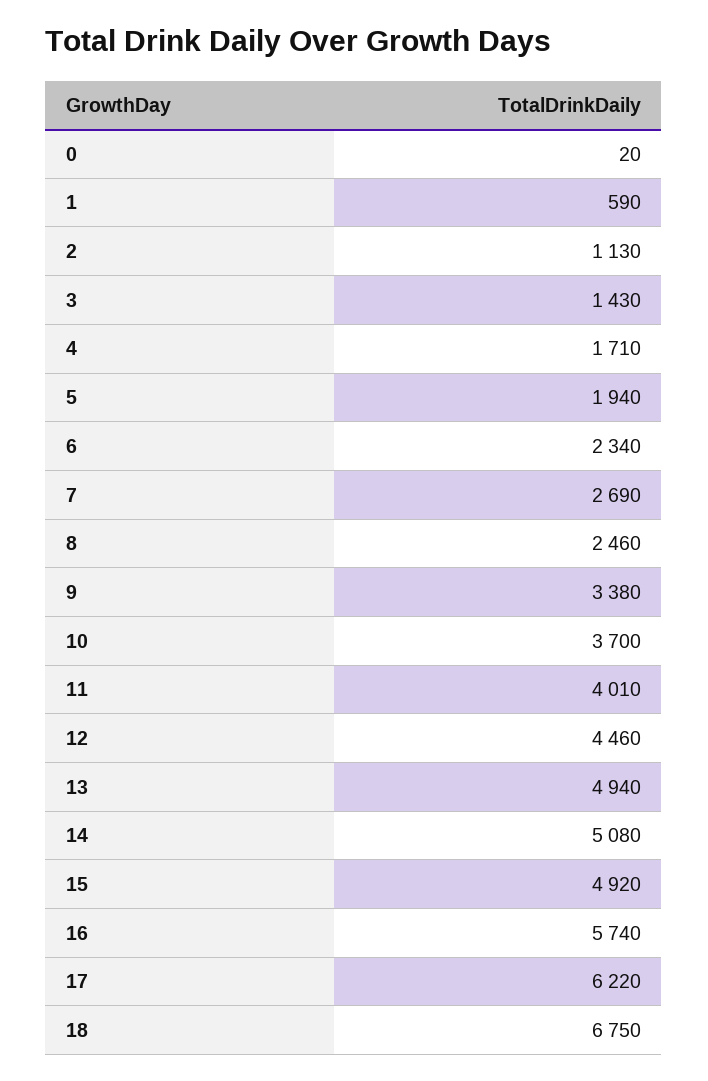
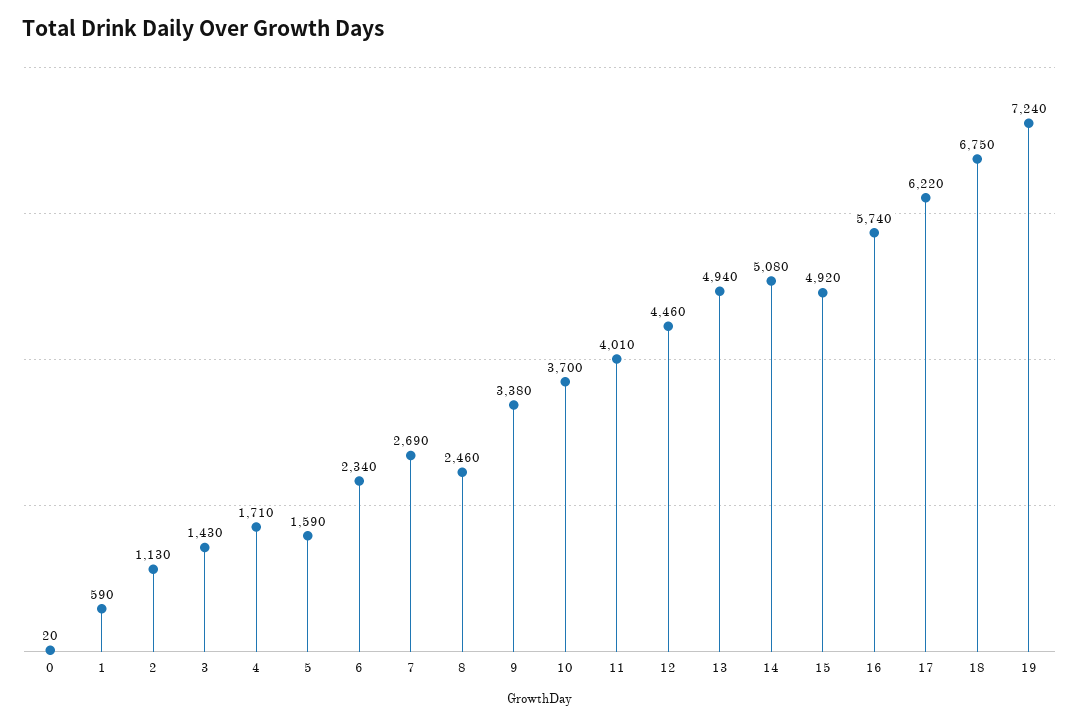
5: 1940 -> 1590
19: none -> 7240

